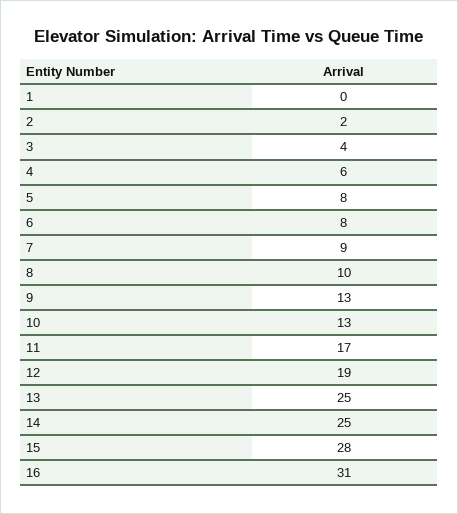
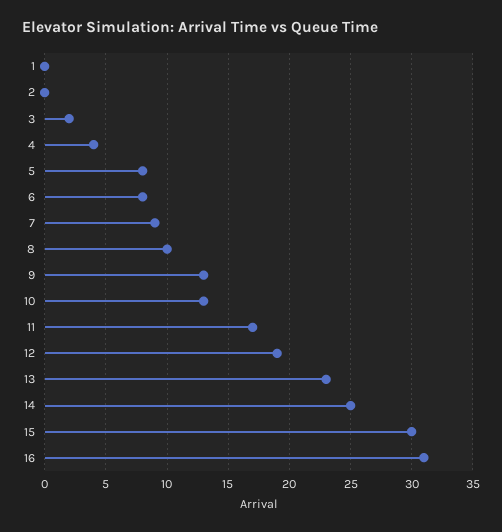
2: 2 -> 0
3: 4 -> 2
4: 6 -> 4
13: 25 -> 23
15: 28 -> 30

